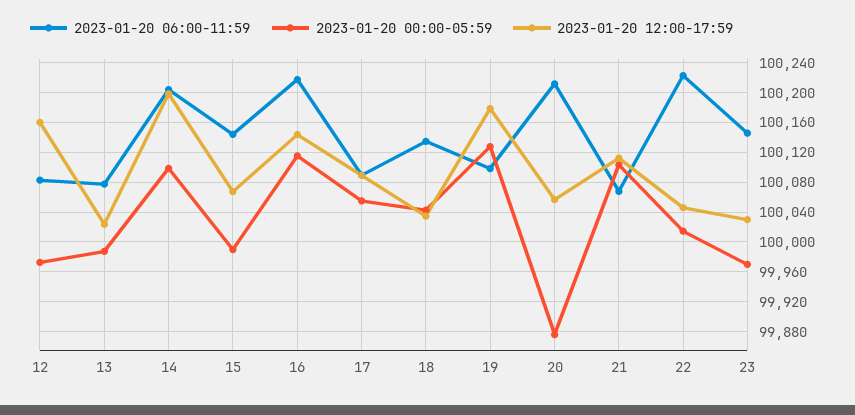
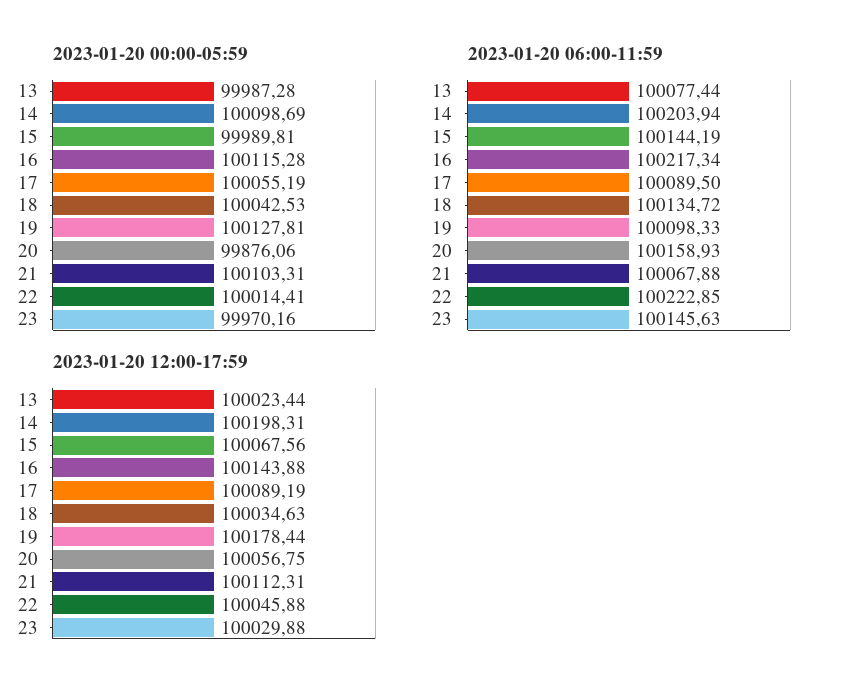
2023-01-20 06:00-11:59, 12: 100080 -> none
2023-01-20 00:00-05:59, 12: 99970 -> none
2023-01-20 12:00-17:59, 12: 100160 -> none
2023-01-20 06:00-11:59, 20: 100210 -> 100158.93

